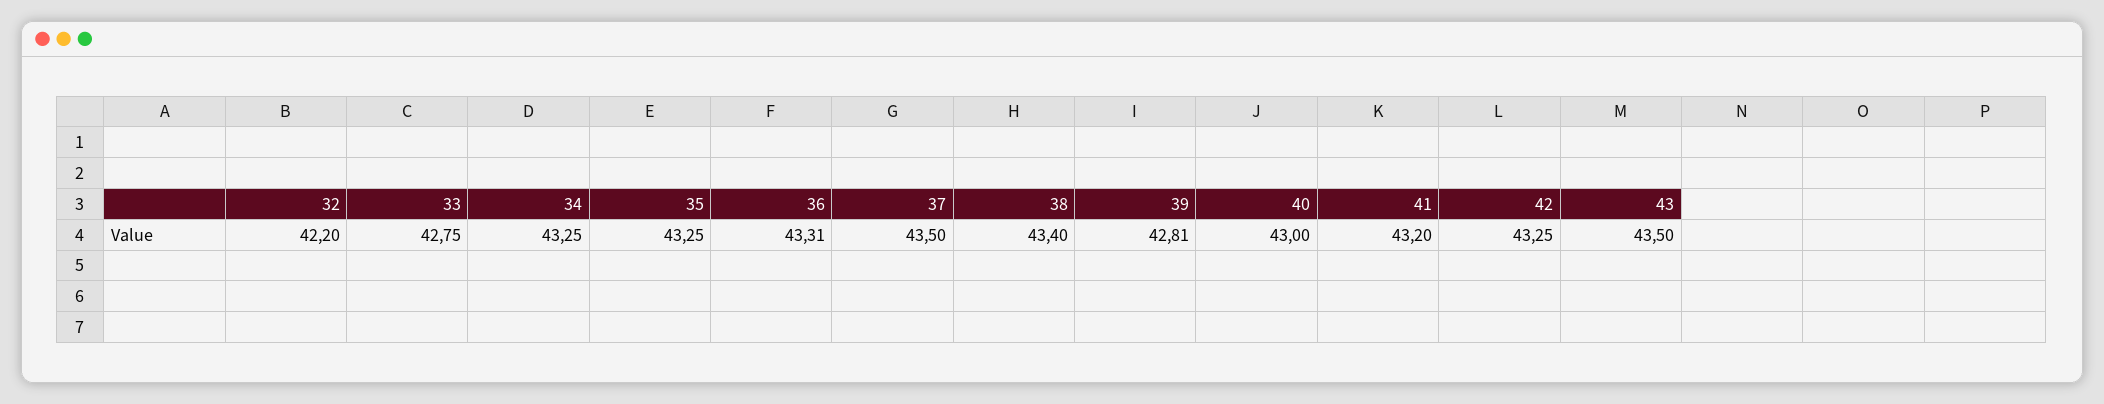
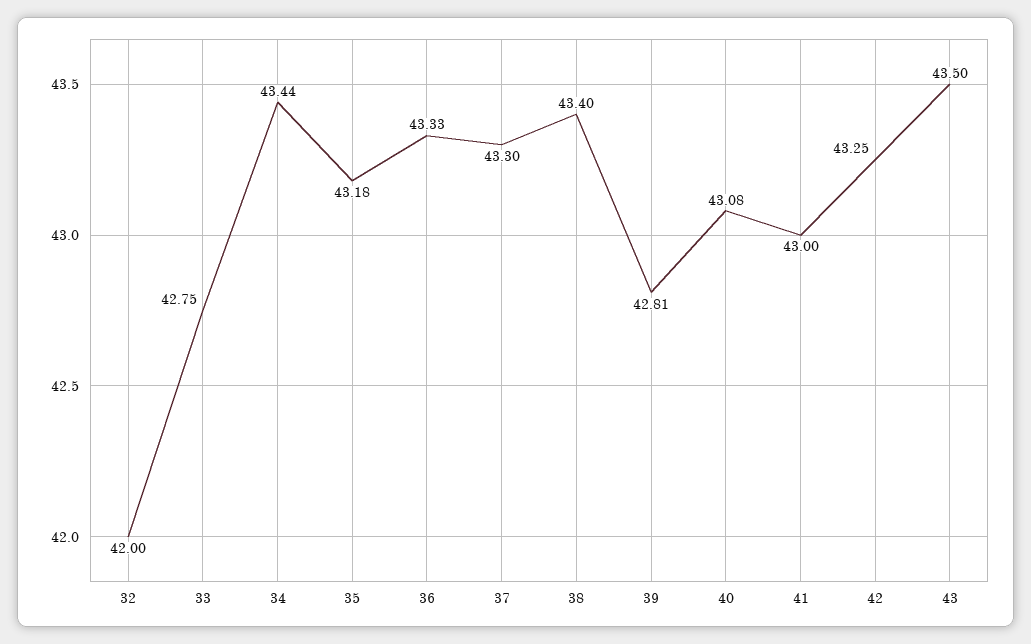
32: 42.2 -> 42
34: 43.25 -> 43.44
35: 43.25 -> 43.18
36: 43.31 -> 43.33
37: 43.5 -> 43.3
40: 43 -> 43.08
41: 43.2 -> 43

